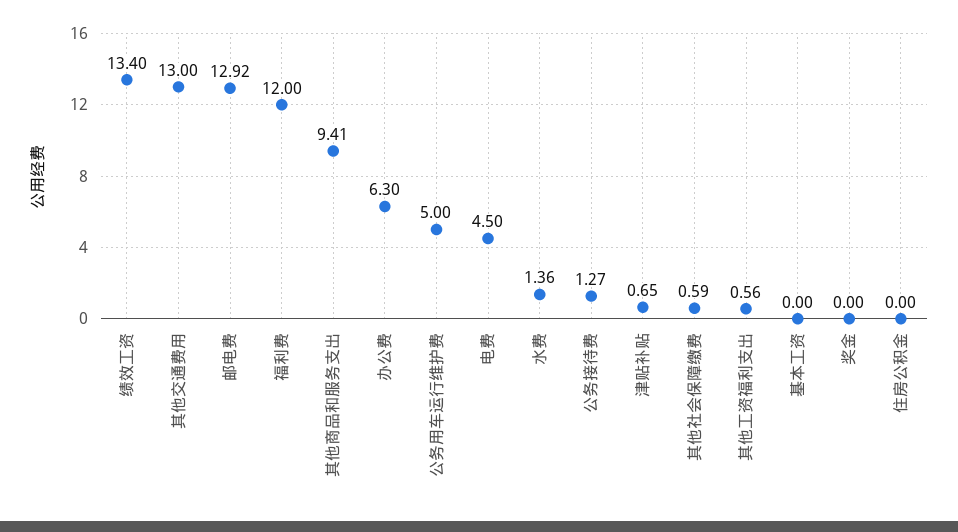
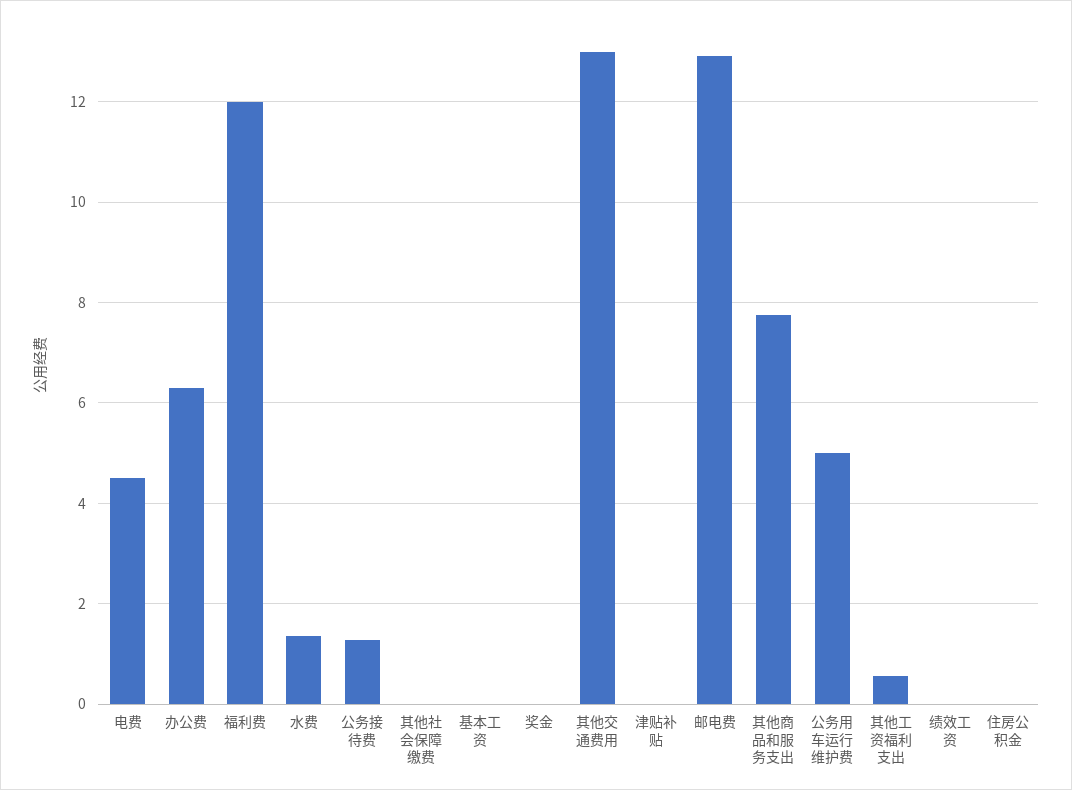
绩效工资: 13.4 -> 0
其他商品和服务支出: 9.41 -> 7.8
津贴补贴: 0.65 -> 0
其他社会保障缴费: 0.59 -> 0

